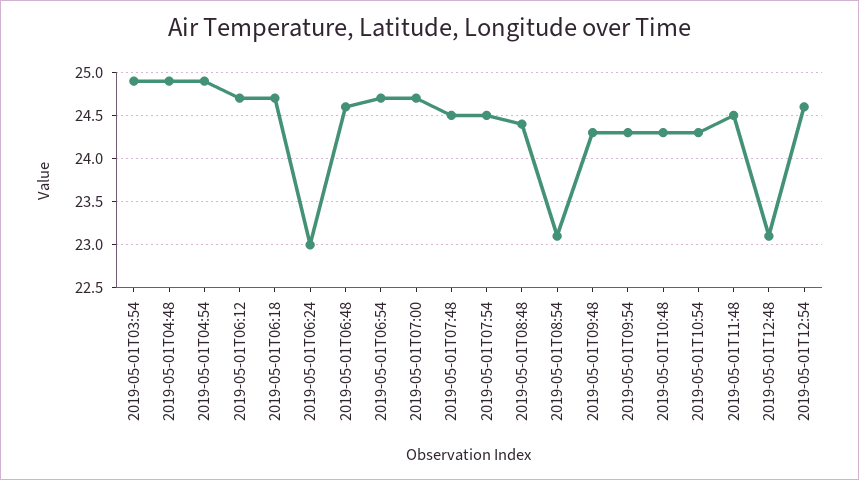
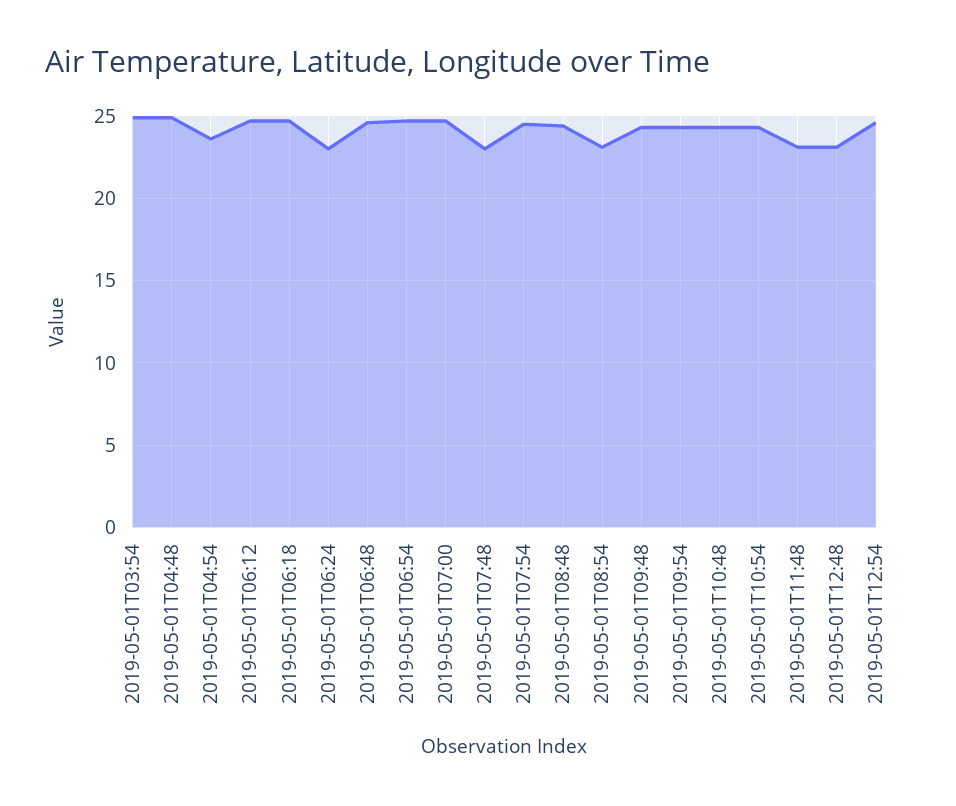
2019-05-01T04:54: 24.9 -> 23.5
2019-05-01T07:48: 24.5 -> 23
2019-05-01T11:48: 24.5 -> 23

